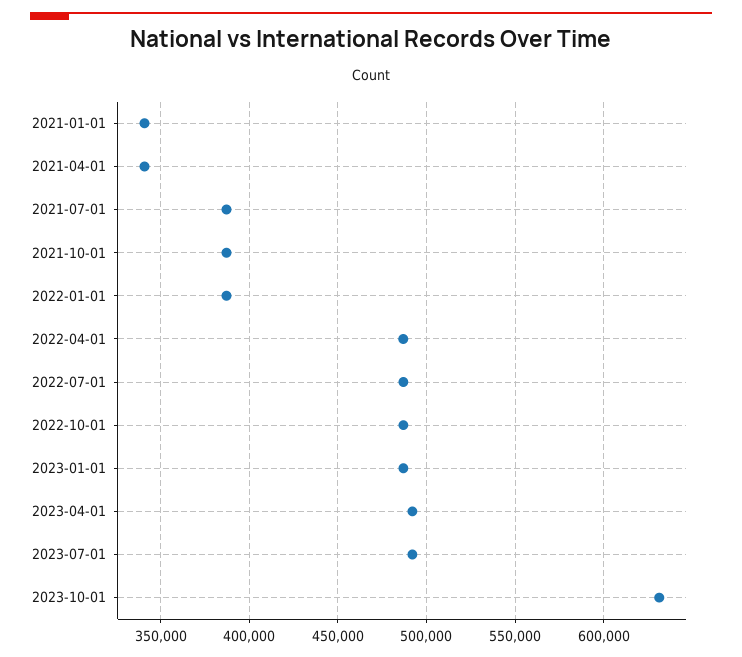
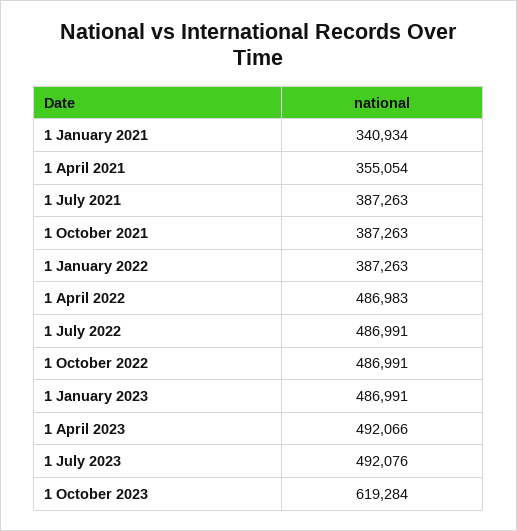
2021-04-01: 340000 -> 355054
2023-10-01: 630000 -> 619284

